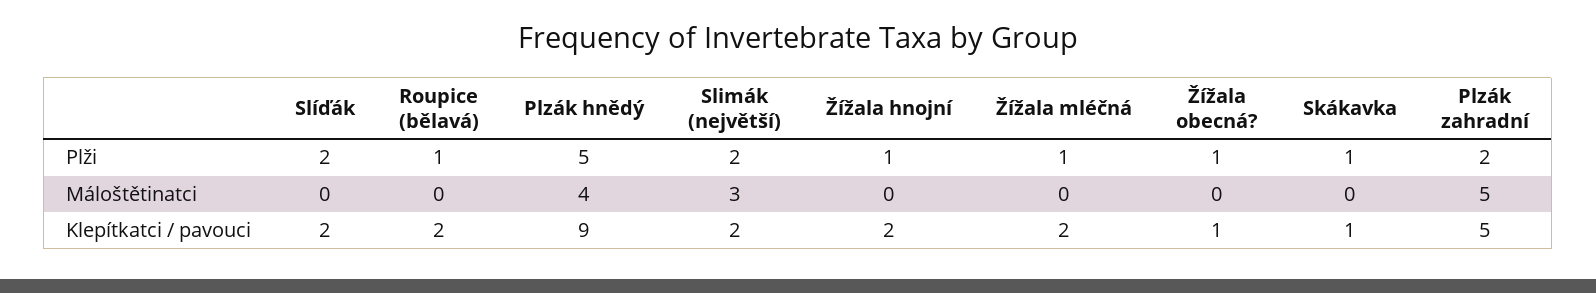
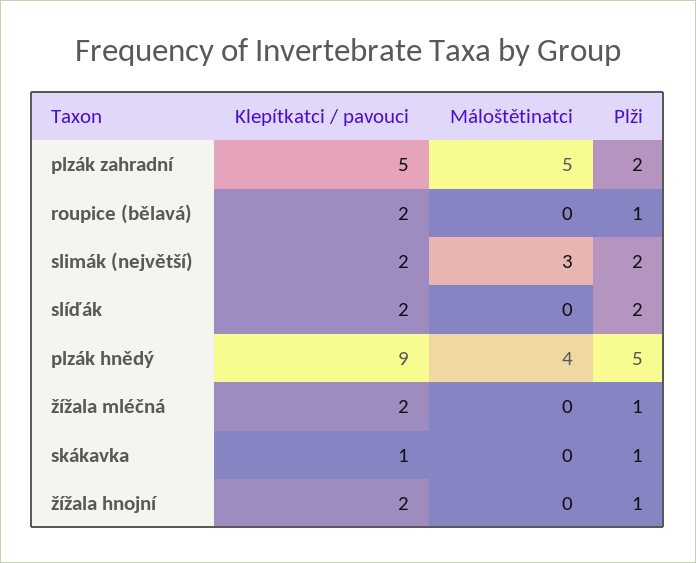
Žížala obecná?, Plži: 1 -> none
Žížala obecná?, Máloštětinatci: 0 -> none
Žížala obecná?, Klepítkatci / pavouci: 1 -> none

